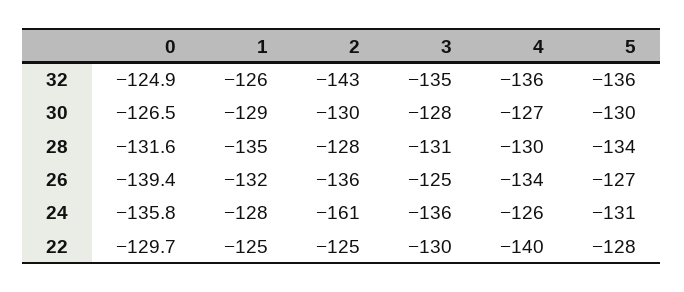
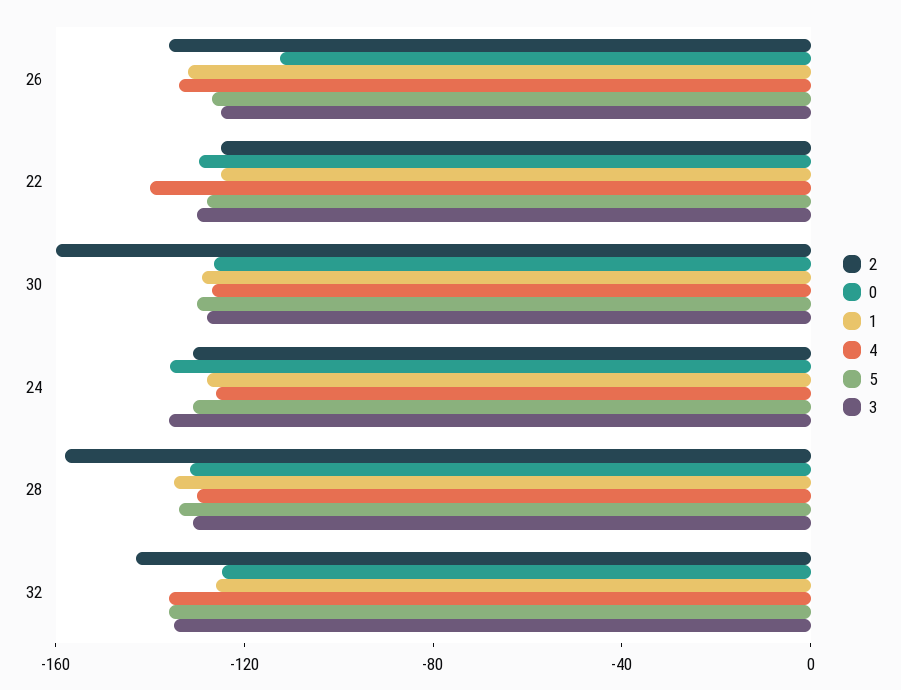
2, 30: -130 -> -160
2, 28: -128 -> -160
0, 26: -139.4 -> -110
2, 24: -161 -> -130

